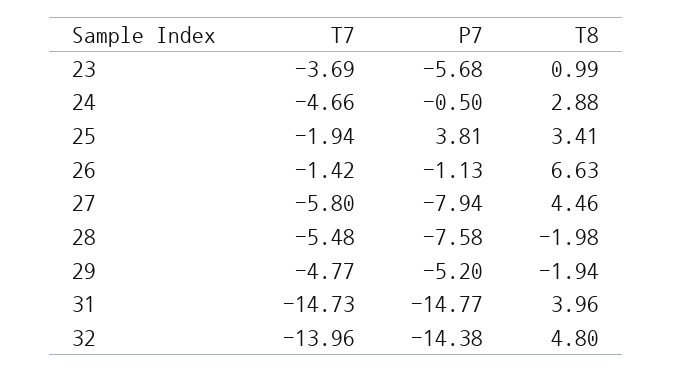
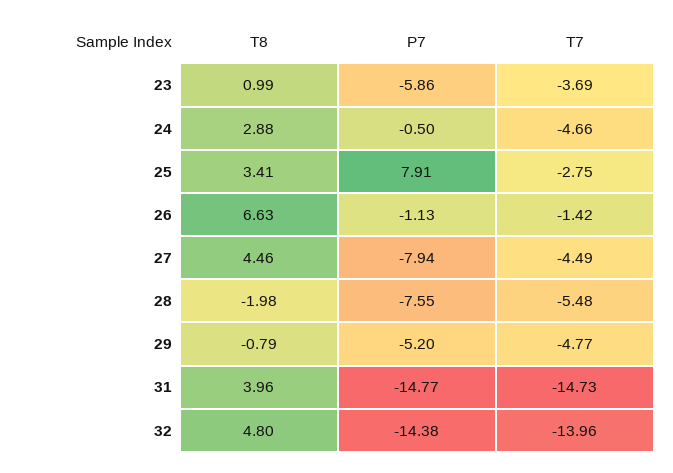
P7, 23: -5.68 -> -5.86
T7, 25: -1.94 -> -2.75
P7, 25: 3.81 -> 7.91
T7, 27: -5.8 -> -4.49
P7, 28: -7.58 -> -7.55
T8, 29: -1.94 -> -0.79

